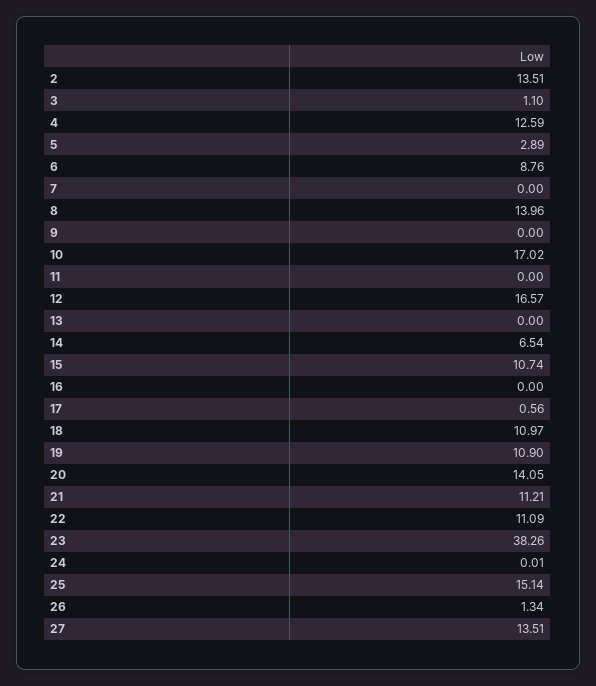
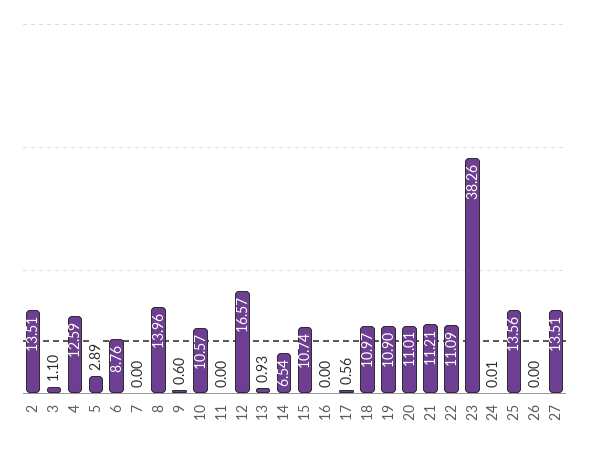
9: 0 -> 0.6
10: 17.02 -> 10.57
13: 0 -> 0.93
20: 14.05 -> 11.01
25: 15.14 -> 13.56
26: 1.34 -> 0

